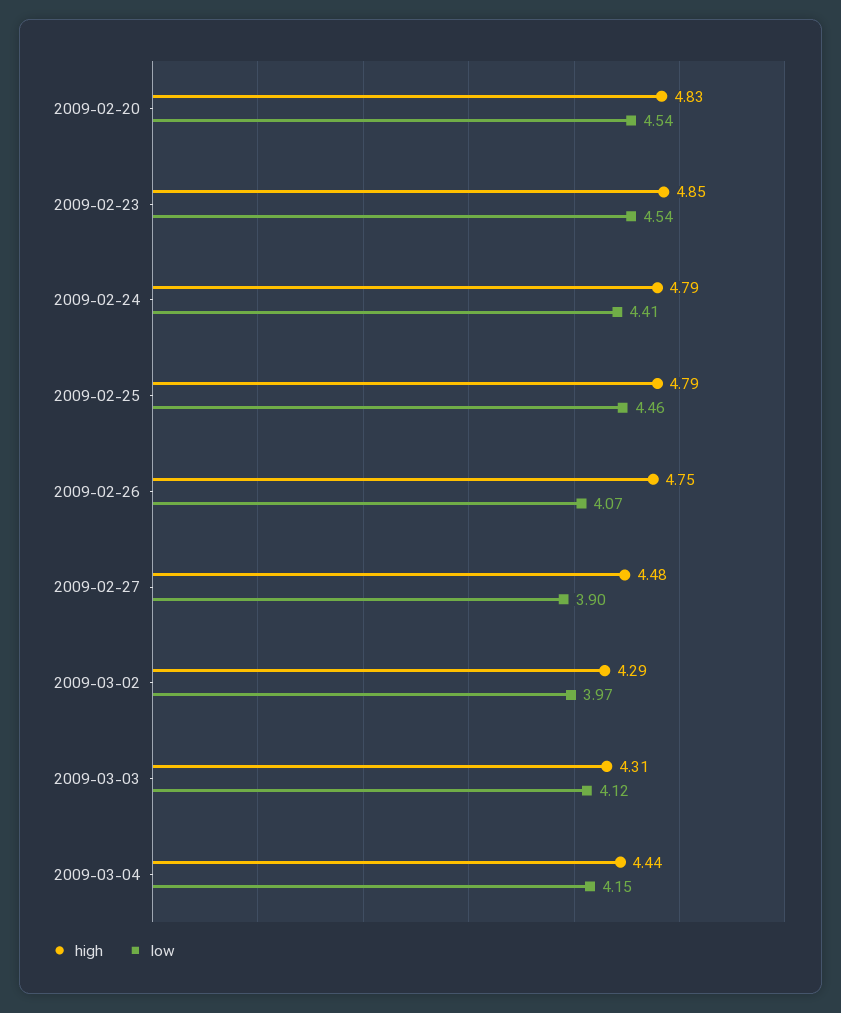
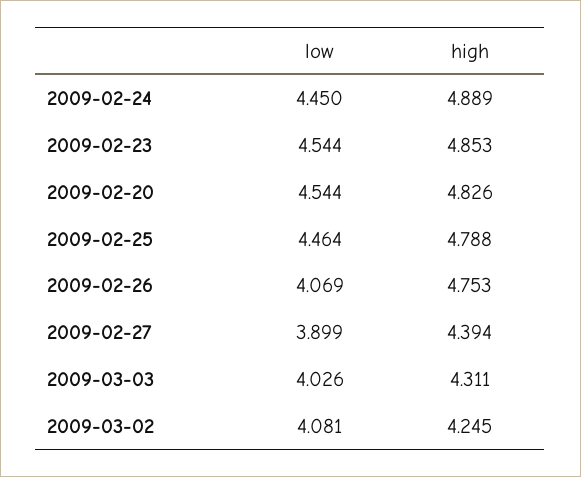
high, 2009-02-24: 4.79 -> 4.889
low, 2009-02-24: 4.41 -> 4.45
high, 2009-02-27: 4.48 -> 4.394
high, 2009-03-02: 4.29 -> 4.245
low, 2009-03-02: 3.97 -> 4.081
low, 2009-03-03: 4.12 -> 4.026
high, 2009-03-04: 4.44 -> none
low, 2009-03-04: 4.15 -> none

